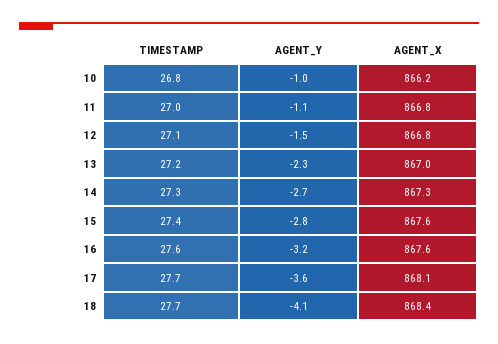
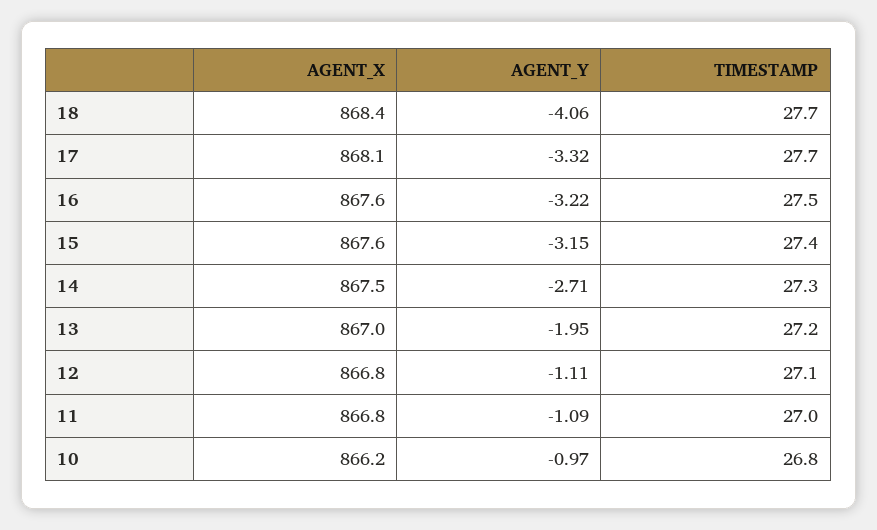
AGENT_Y, 12: -1.5 -> -1.11
AGENT_Y, 13: -2.3 -> -1.95
AGENT_X, 14: 867.3 -> 867.5
AGENT_Y, 15: -2.8 -> -3.15
TIMESTAMP, 16: 27.6 -> 27.5
AGENT_Y, 17: -3.6 -> -3.32

